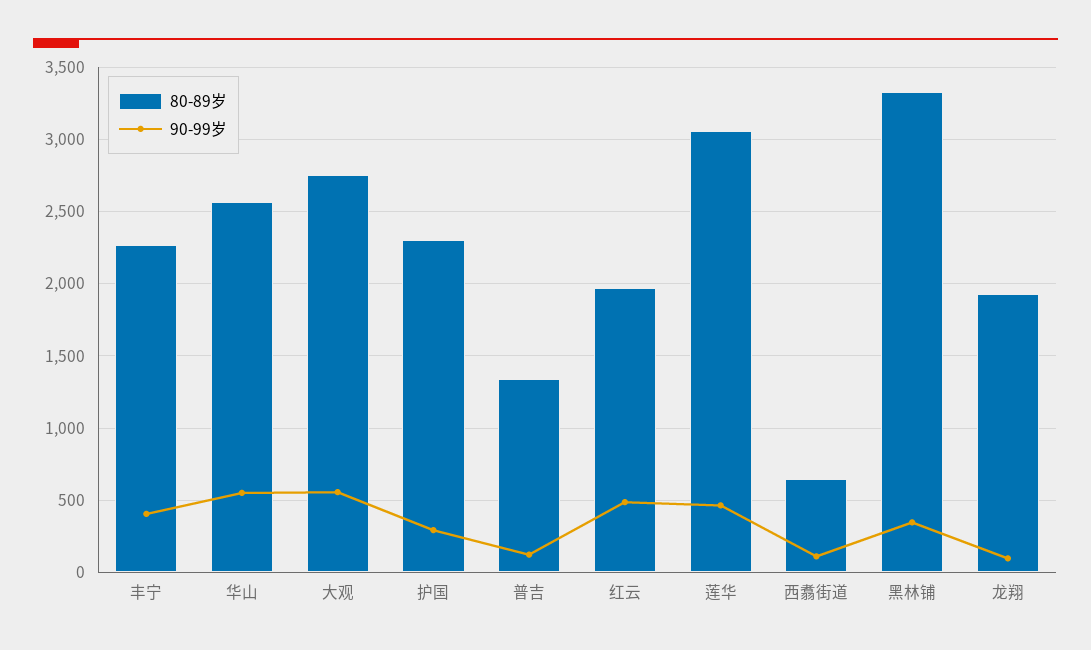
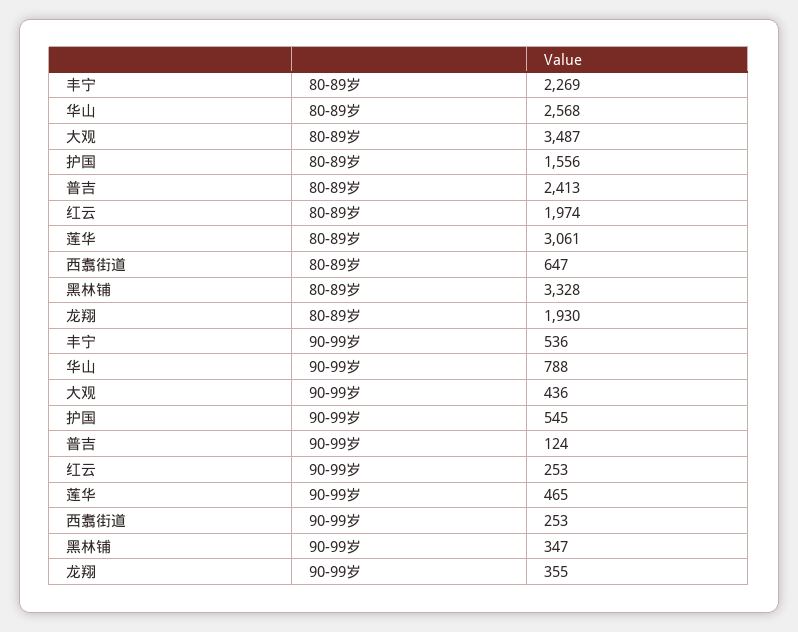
90-99岁, 丰宁: 400 -> 536
90-99岁, 华山: 550 -> 788
80-89岁, 大观: 2750 -> 3487
90-99岁, 大观: 550 -> 436
80-89岁, 护国: 2300 -> 1556
90-99岁, 护国: 300 -> 545
80-89岁, 普吉: 1350 -> 2413
90-99岁, 红云: 500 -> 253
90-99岁, 西翥街道: 100 -> 253
90-99岁, 龙翔: 100 -> 355

